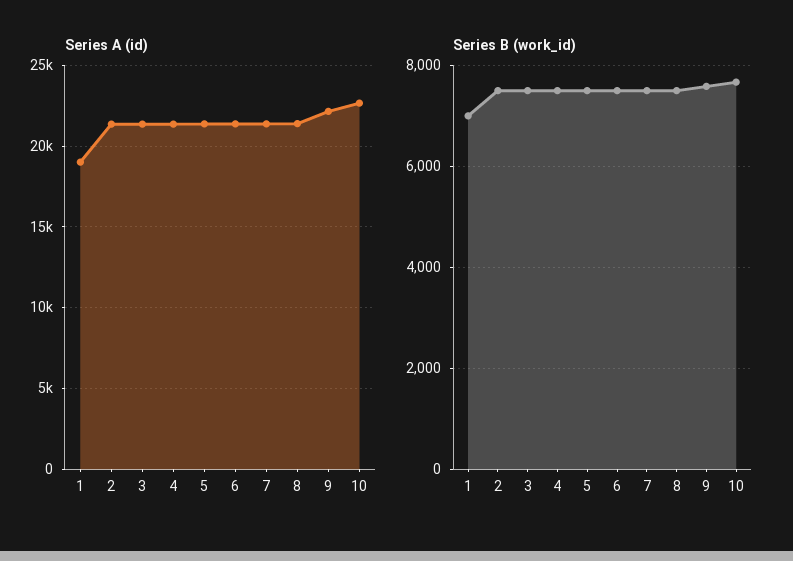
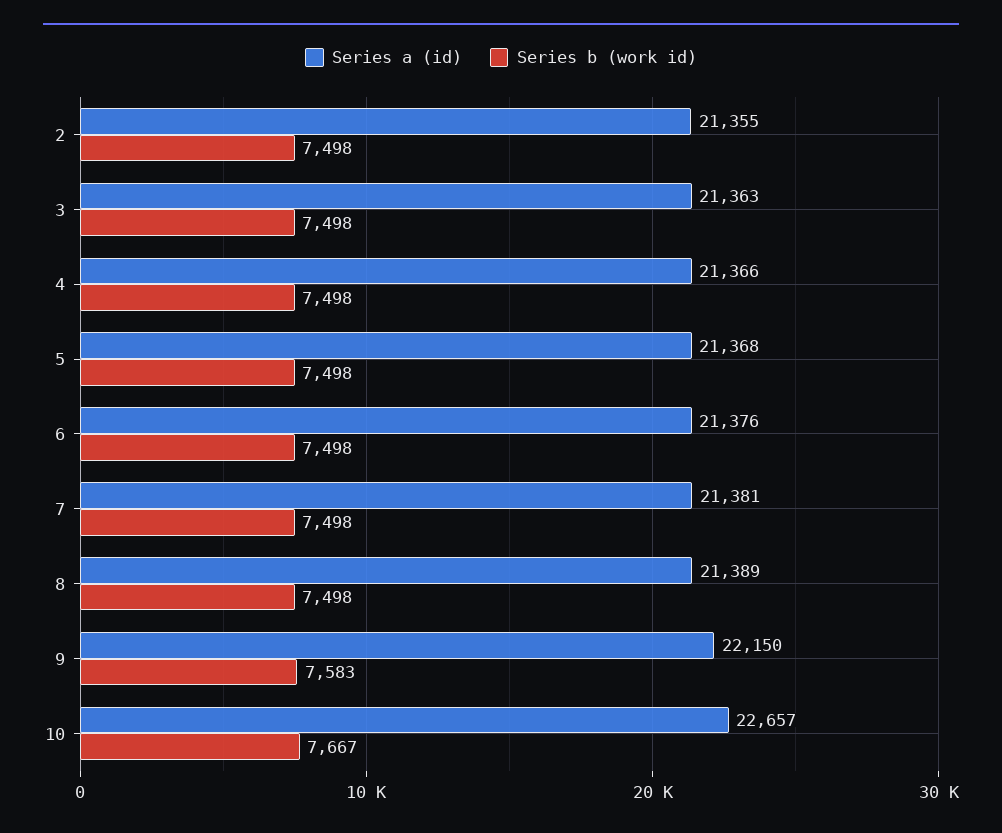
Series A (id), 1: 19000 -> none
Series B (work_id), 1: 7000 -> none

